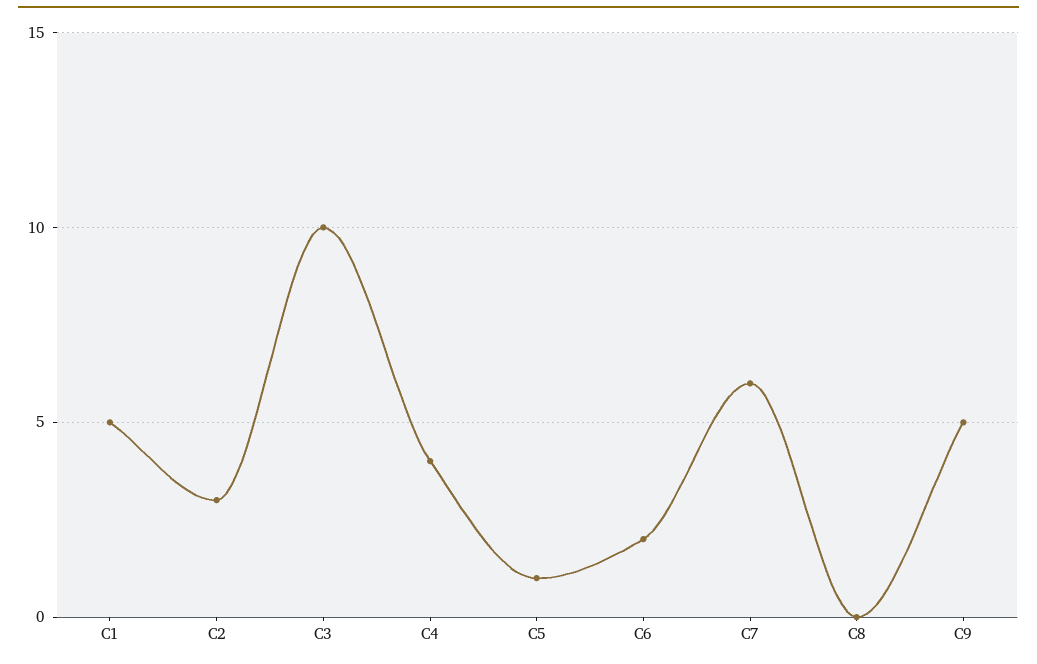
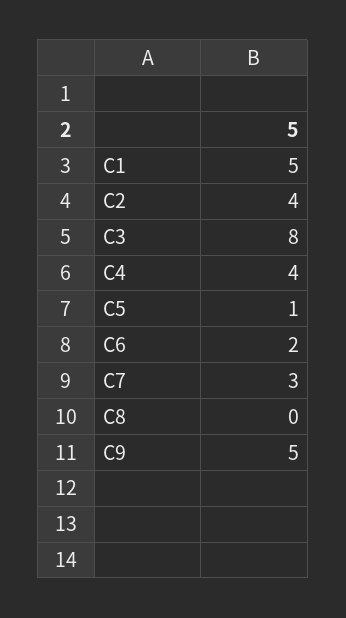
C2: 3 -> 4
C3: 10 -> 8
C7: 6 -> 3

